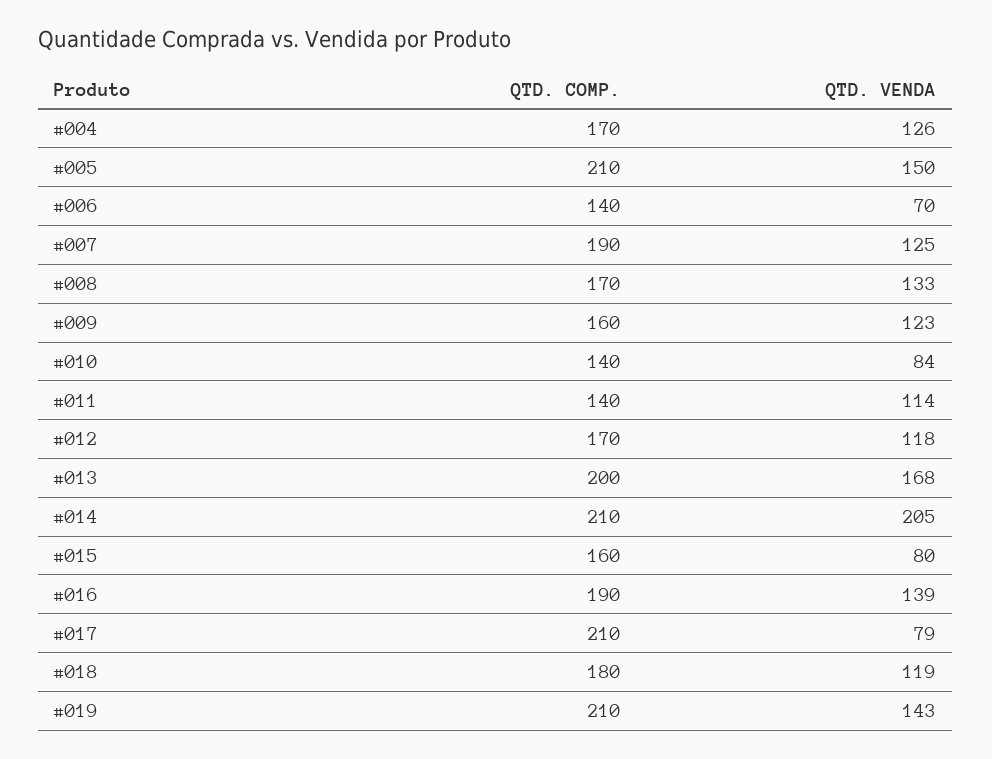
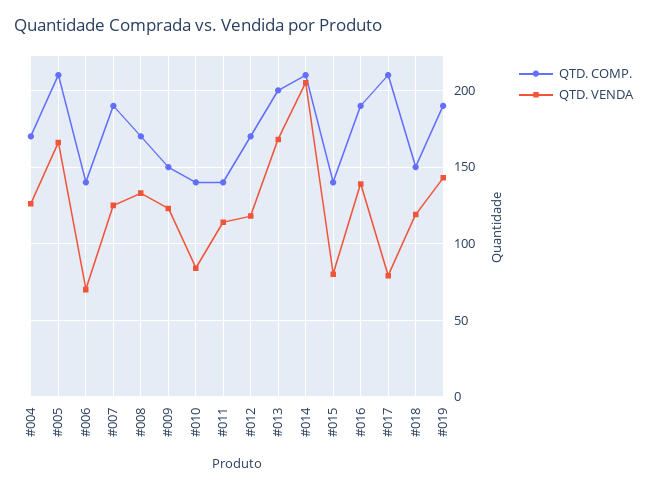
QTD. VENDA, #005: 150 -> 165
QTD. COMP., #009: 160 -> 150
QTD. COMP., #015: 160 -> 140
QTD. COMP., #018: 180 -> 150
QTD. COMP., #019: 210 -> 190

